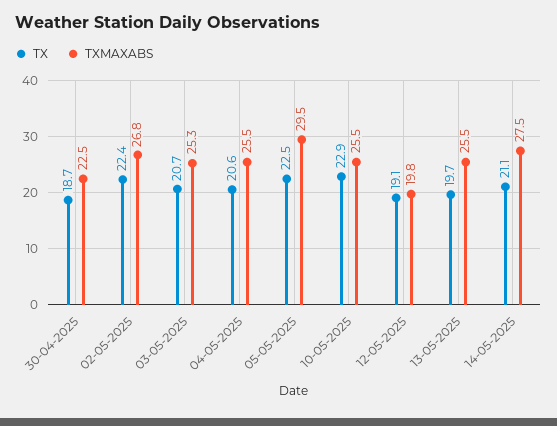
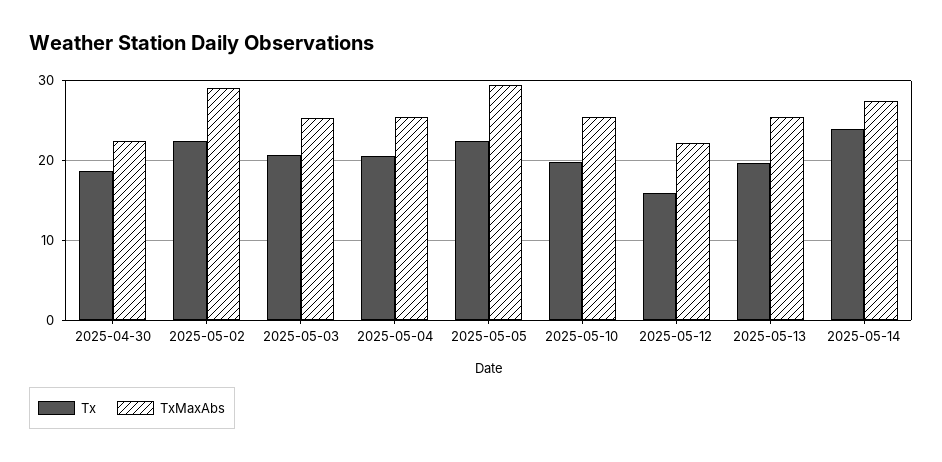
TXMAXABS, 02-05-2025: 26.8 -> 29
TX, 10-05-2025: 22.9 -> 20
TX, 12-05-2025: 19.1 -> 16
TXMAXABS, 12-05-2025: 19.8 -> 22
TX, 14-05-2025: 21.1 -> 24

